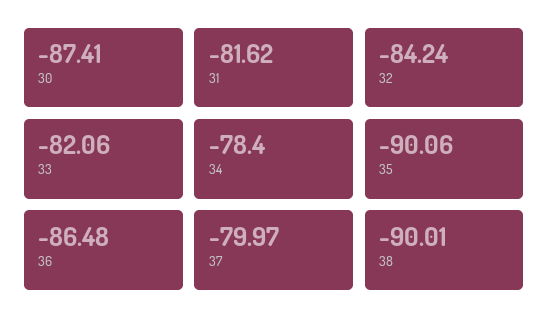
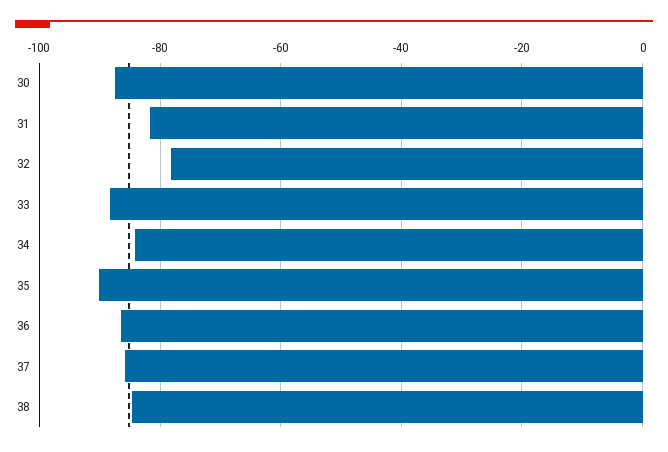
32: -84.24 -> -78
33: -82.06 -> -88
34: -78.4 -> -84
37: -79.97 -> -86
38: -90.01 -> -84

